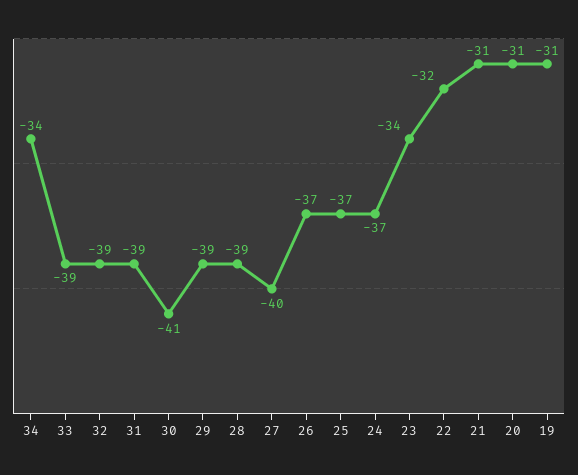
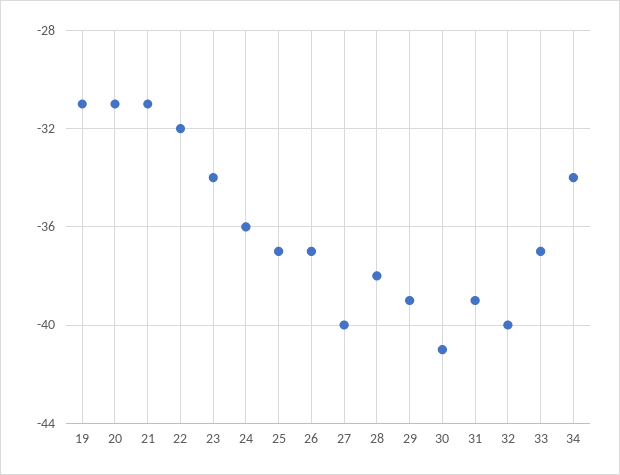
33: -39 -> -37
32: -39 -> -40
28: -39 -> -38
24: -37 -> -36

